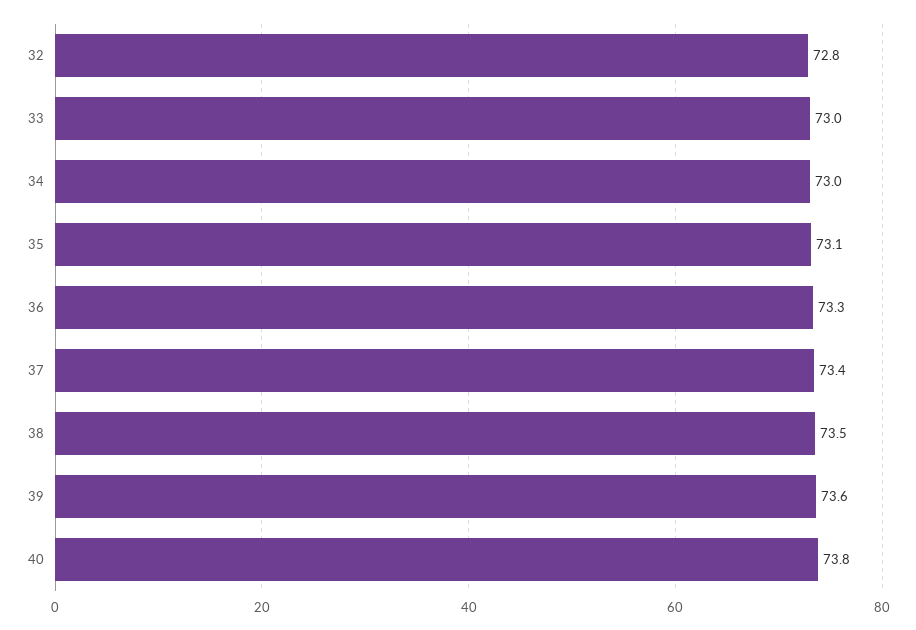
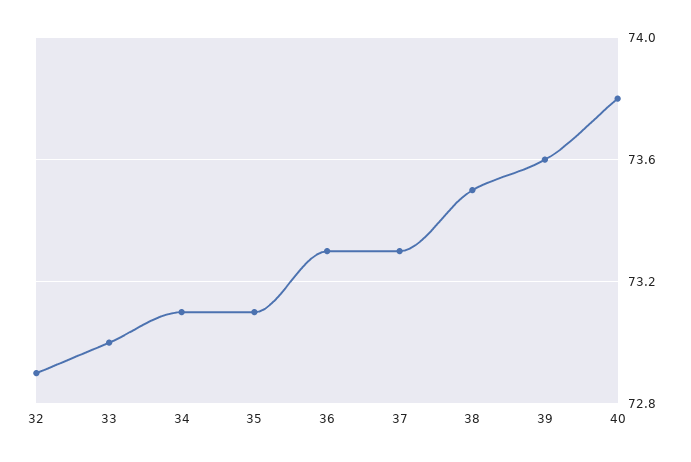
32: 72.8 -> 72.9
34: 73 -> 73.1
37: 73.4 -> 73.3

